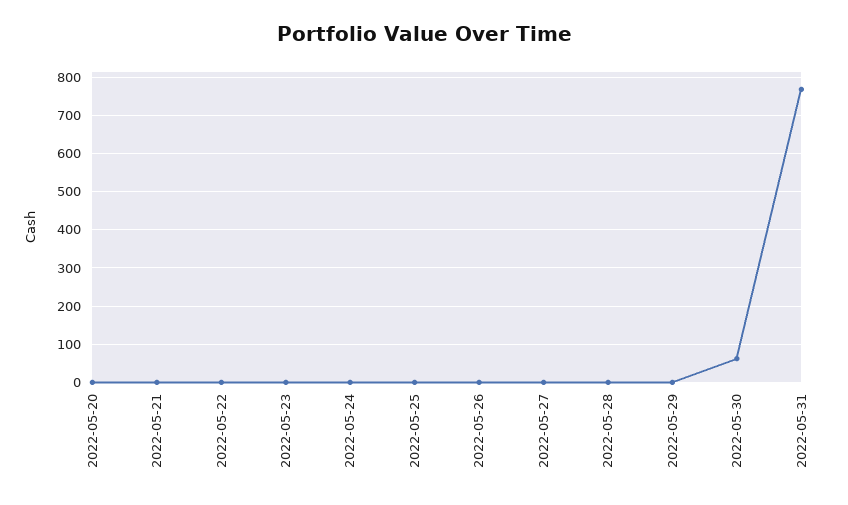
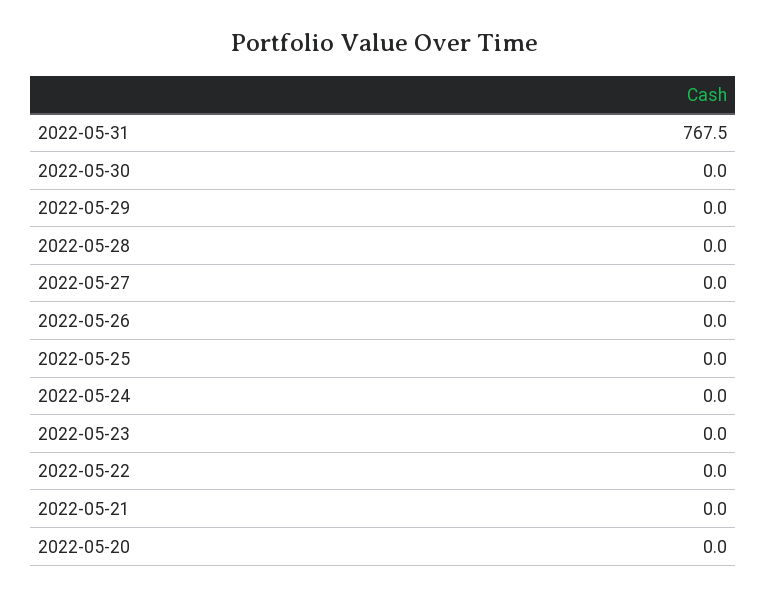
2022-05-30: 60 -> 0

